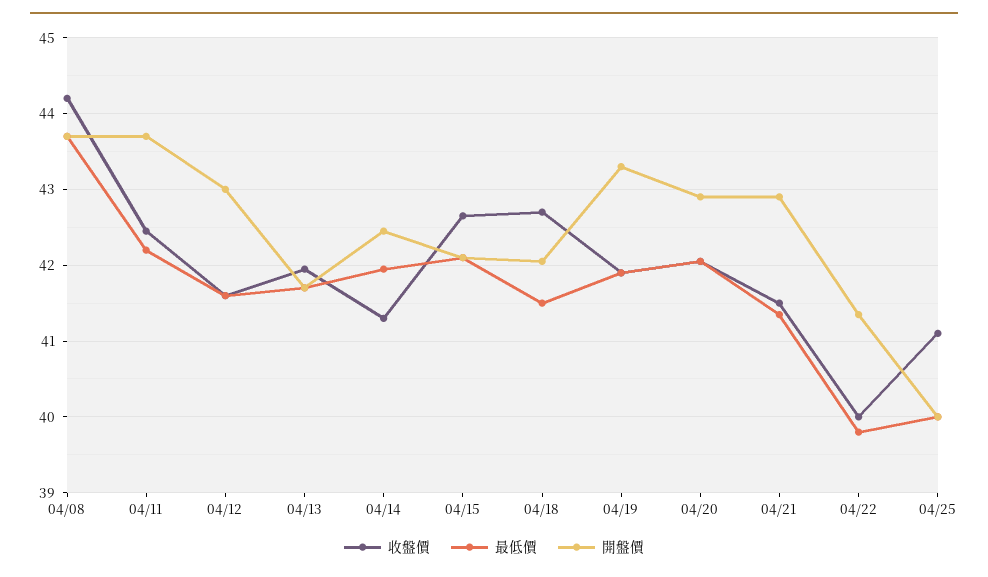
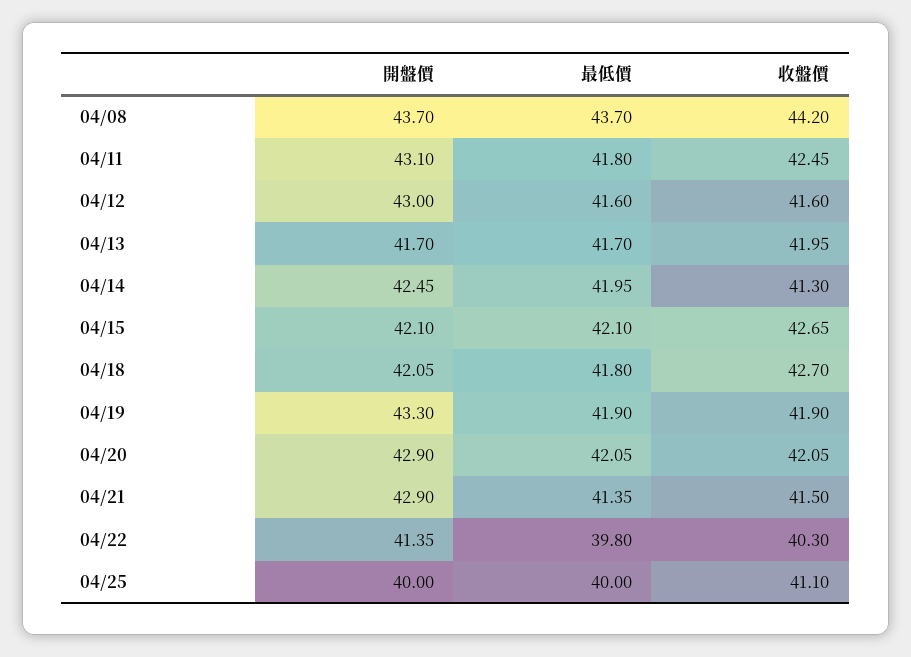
最低價, 04/11: 42.2 -> 41.8
開盤價, 04/11: 43.7 -> 43.1
最低價, 04/18: 41.5 -> 41.8
收盤價, 04/22: 40 -> 40.3

